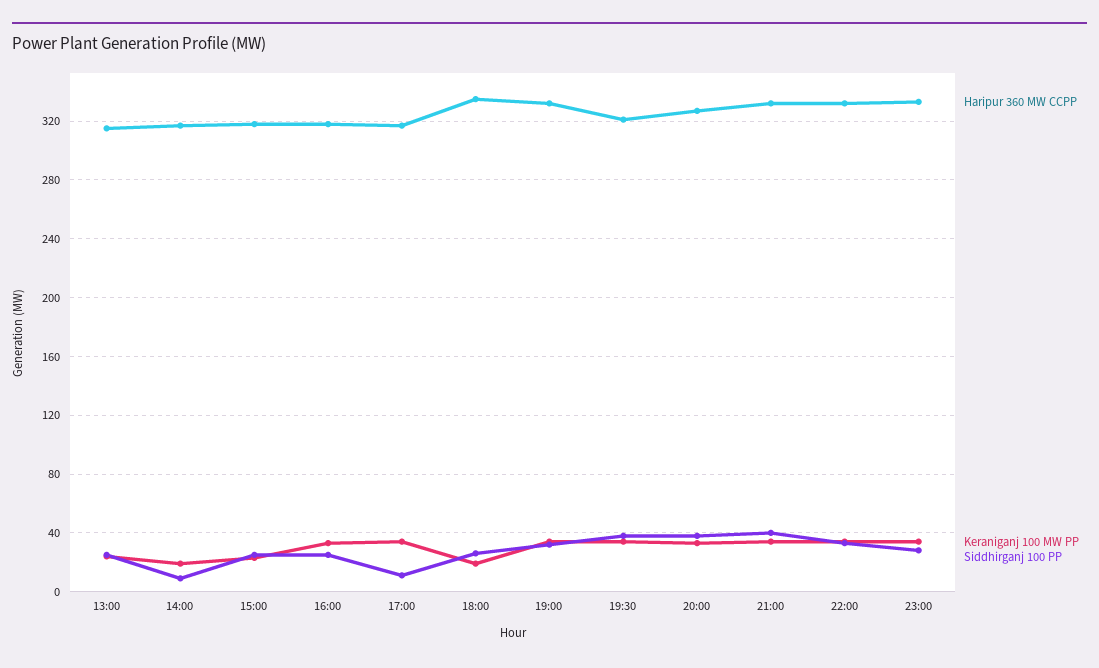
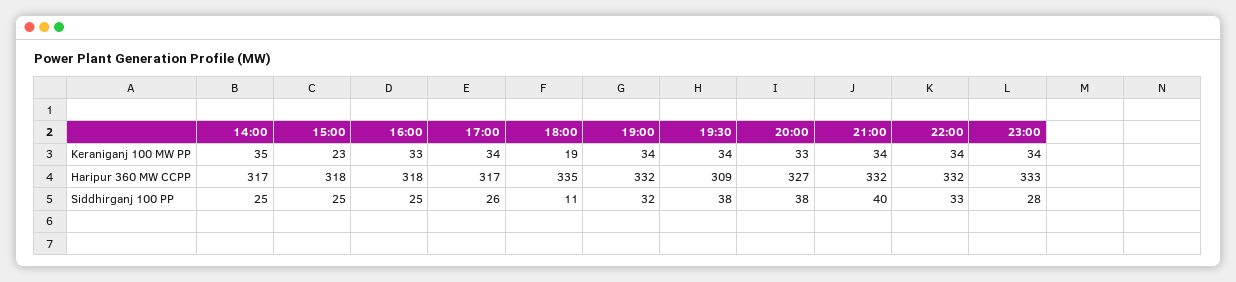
Haripur 360 MW CCPP, 13:00: 315 -> none
Keraniganj 100 MW PP, 13:00: 25 -> none
Siddhirganj 100 PP, 13:00: 25 -> none
Keraniganj 100 MW PP, 14:00: 20 -> 35
Siddhirganj 100 PP, 14:00: 10 -> 25
Siddhirganj 100 PP, 17:00: 10 -> 26
Siddhirganj 100 PP, 18:00: 25 -> 11
Haripur 360 MW CCPP, 19:30: 320 -> 309

